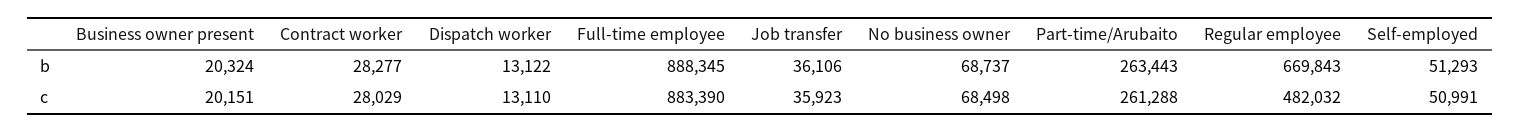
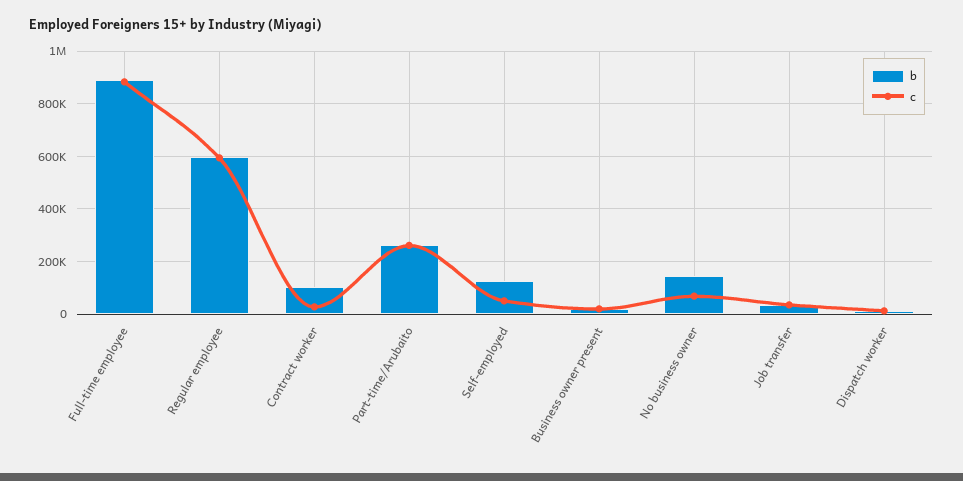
b, Contract worker: 28277 -> 100000
b, No business owner: 68737 -> 150000
b, Regular employee: 669843 -> 600000
b, Self-employed: 51293 -> 125000
c, Regular employee: 482032 -> 600000

